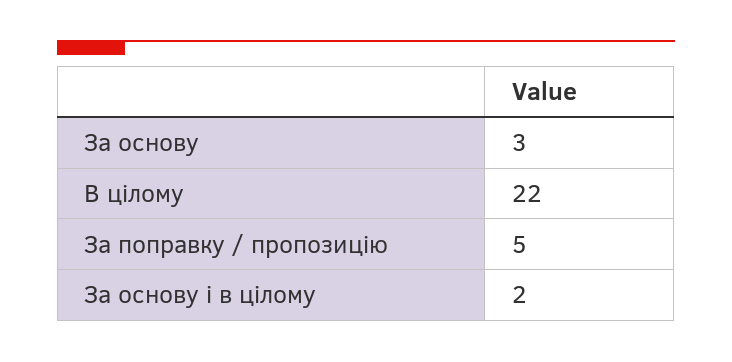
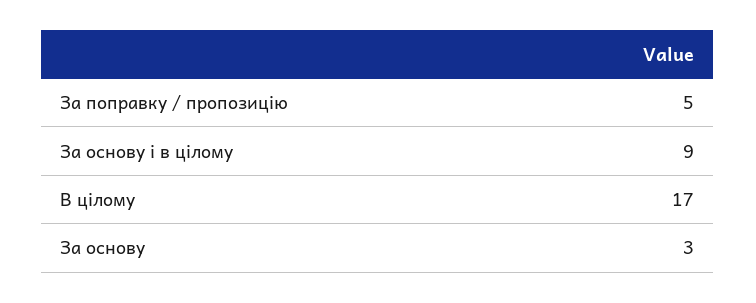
В цілому: 22 -> 17
За основу і в цілому: 2 -> 9

